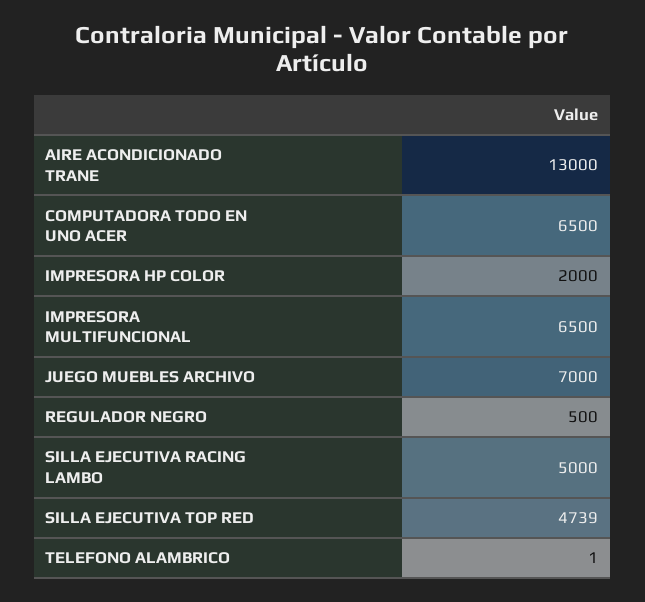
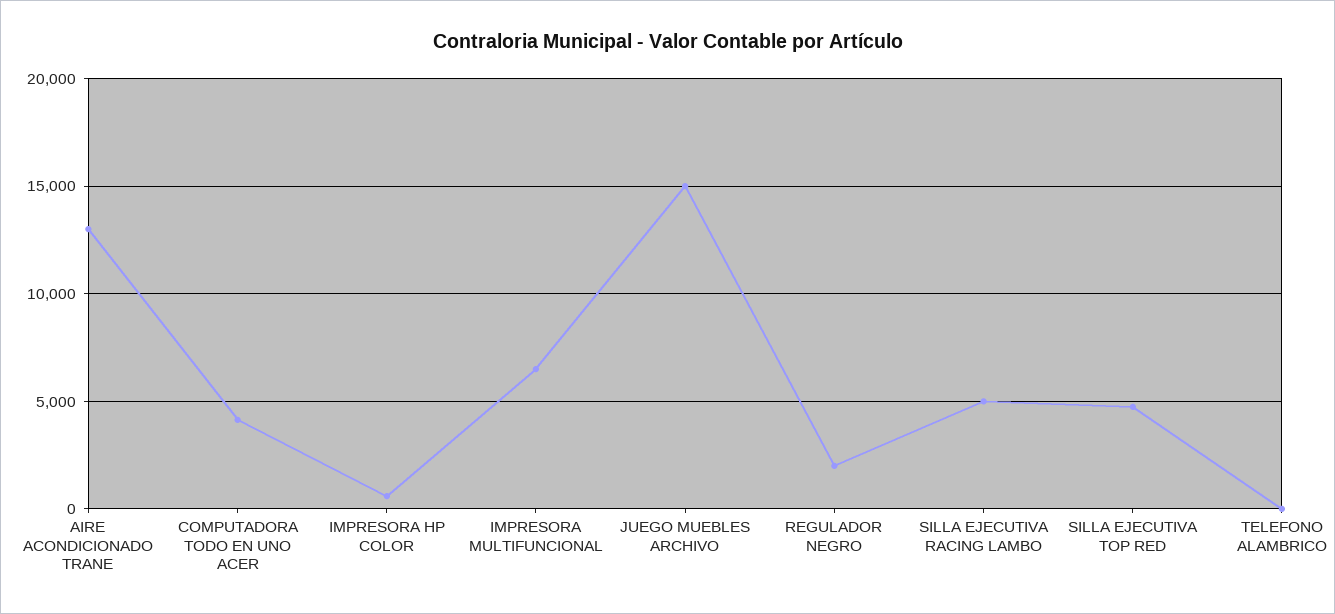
COMPUTADORA TODO EN UNO ACER: 6500 -> 4000
IMPRESORA HP COLOR: 2000 -> 500
JUEGO MUEBLES ARCHIVO: 7000 -> 15000
REGULADOR NEGRO: 500 -> 2000

